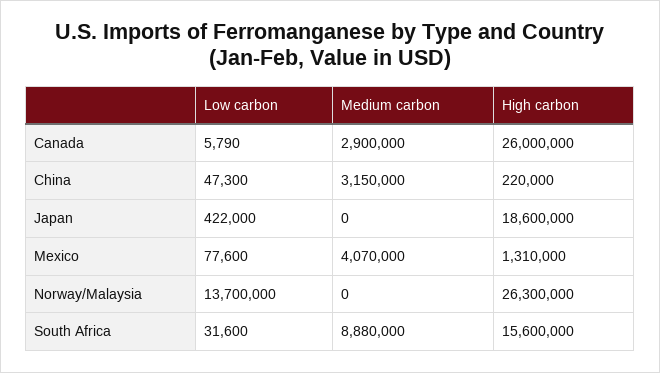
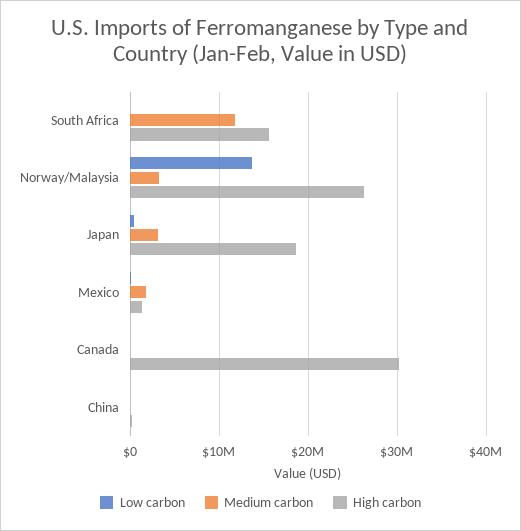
Medium carbon, Canada: 2900000 -> 0
High carbon, Canada: 26000000 -> 30000000
Medium carbon, China: 3150000 -> 0
Medium carbon, Japan: 0 -> 3000000
Medium carbon, Mexico: 4070000 -> 2000000
Medium carbon, Norway/Malaysia: 0 -> 3000000
Medium carbon, South Africa: 8880000 -> 12000000

